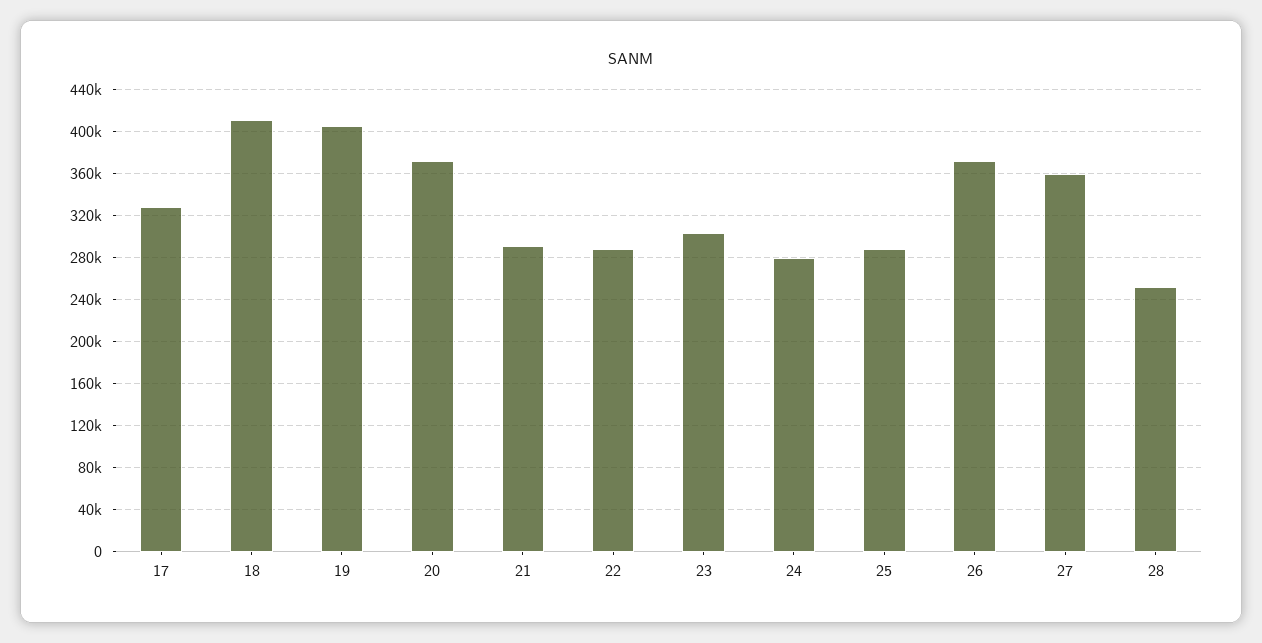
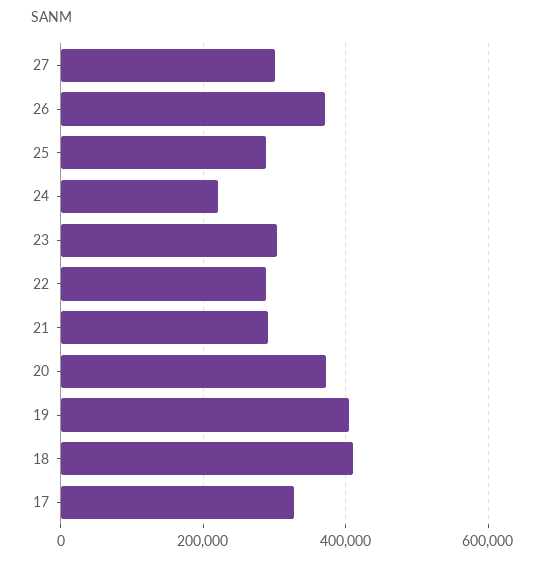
24: 280000 -> 220000
27: 360000 -> 300000
28: 250000 -> none

